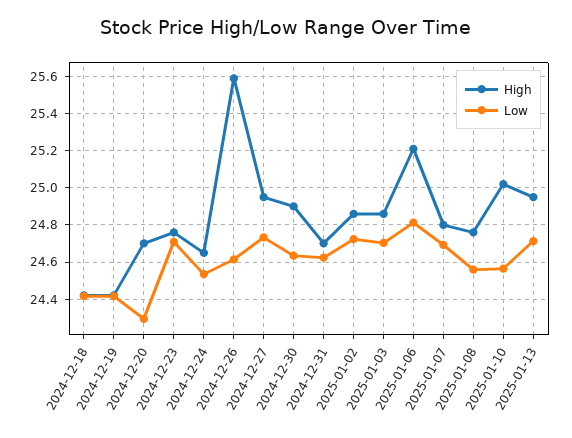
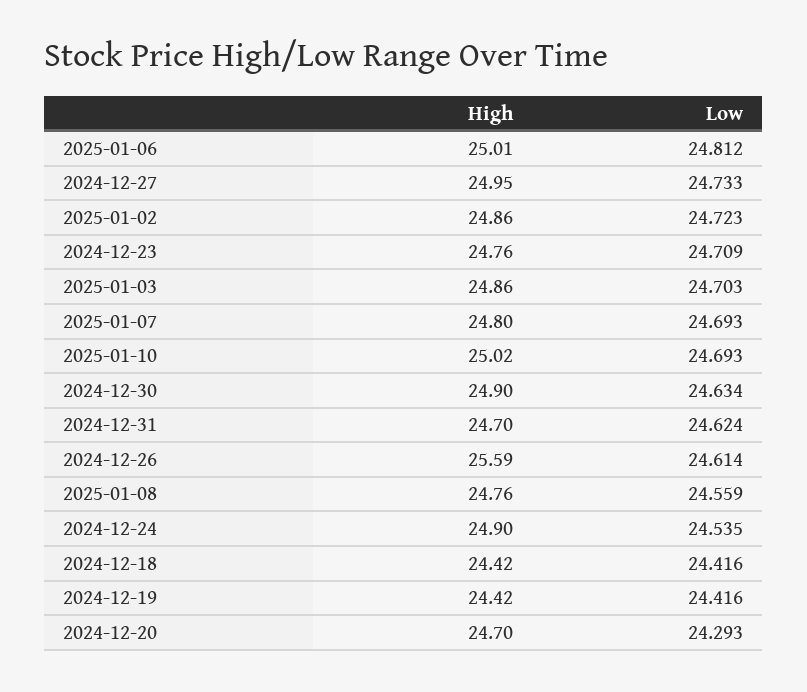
High, 2024-12-24: 24.65 -> 24.9
High, 2025-01-06: 25.2 -> 25.01
Low, 2025-01-10: 24.55 -> 24.693
High, 2025-01-13: 24.95 -> none
Low, 2025-01-13: 24.7 -> none

